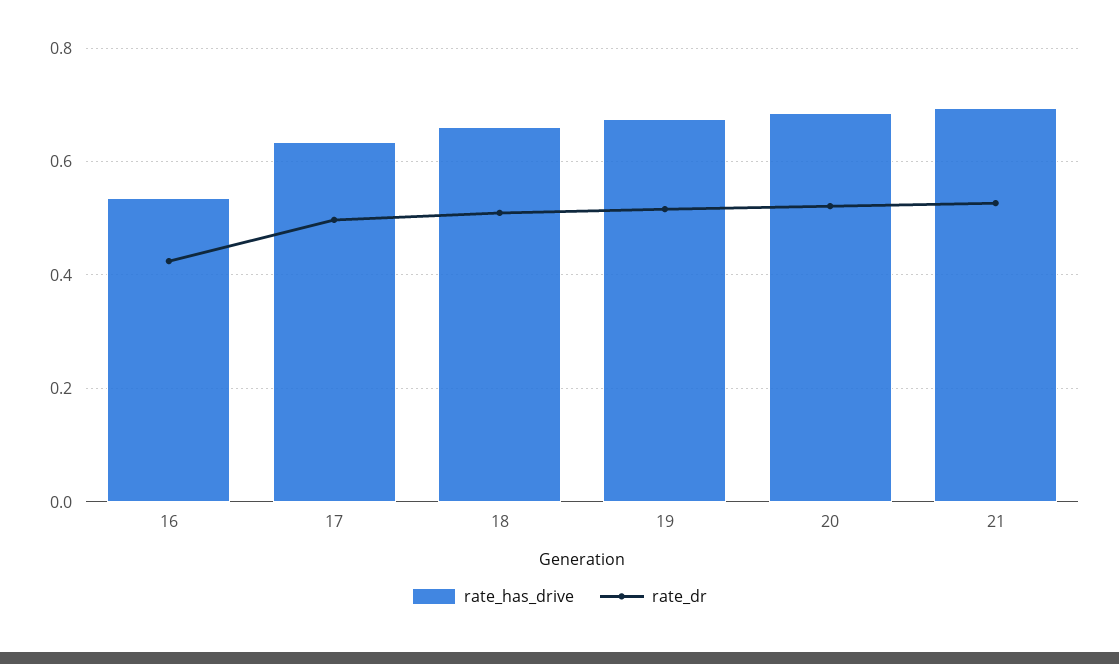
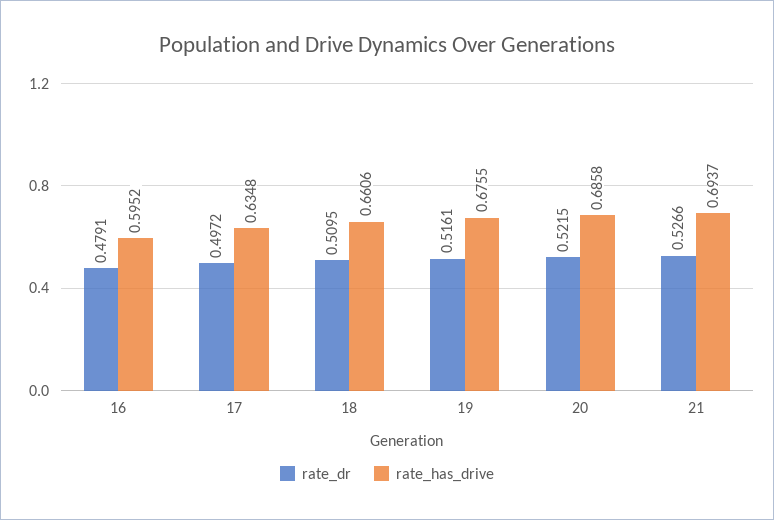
rate_has_drive, 16: 0.54 -> 0.5952
rate_dr, 16: 0.42 -> 0.4791

